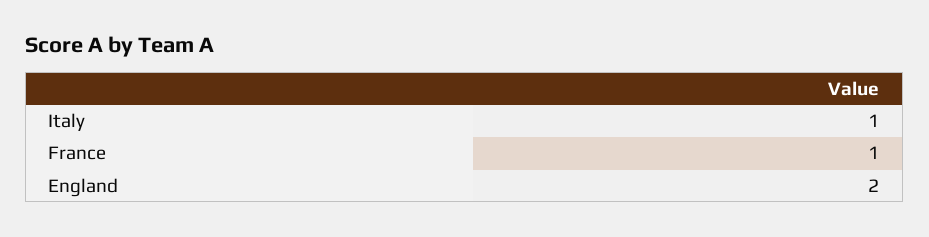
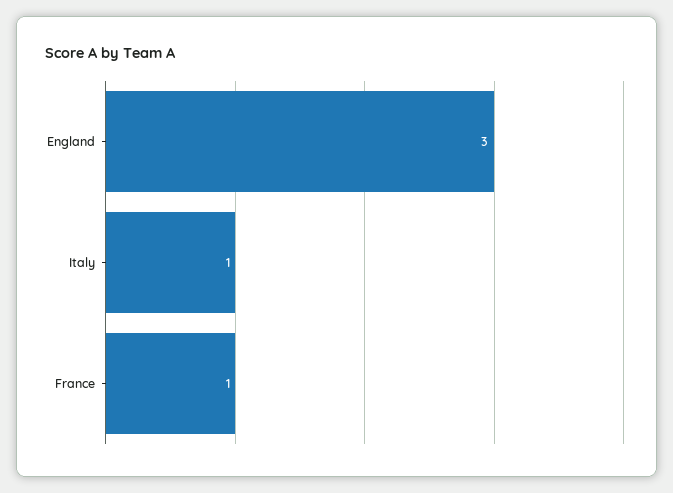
England: 2 -> 3

